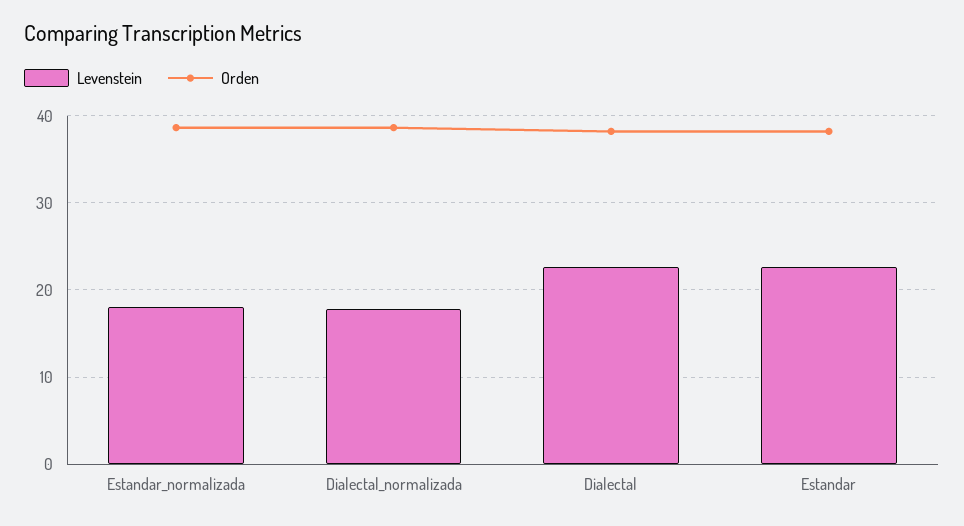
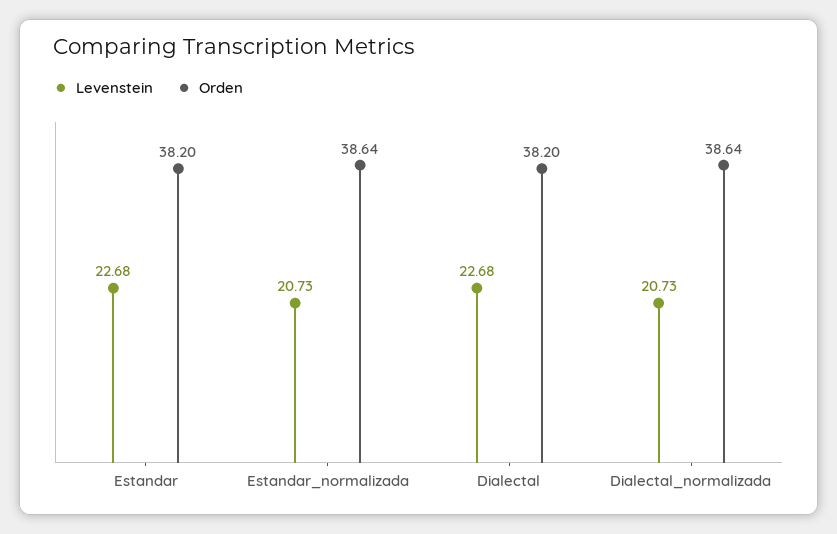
Levenstein, Estandar_normalizada: 18 -> 20.73
Levenstein, Dialectal_normalizada: 18 -> 20.73

